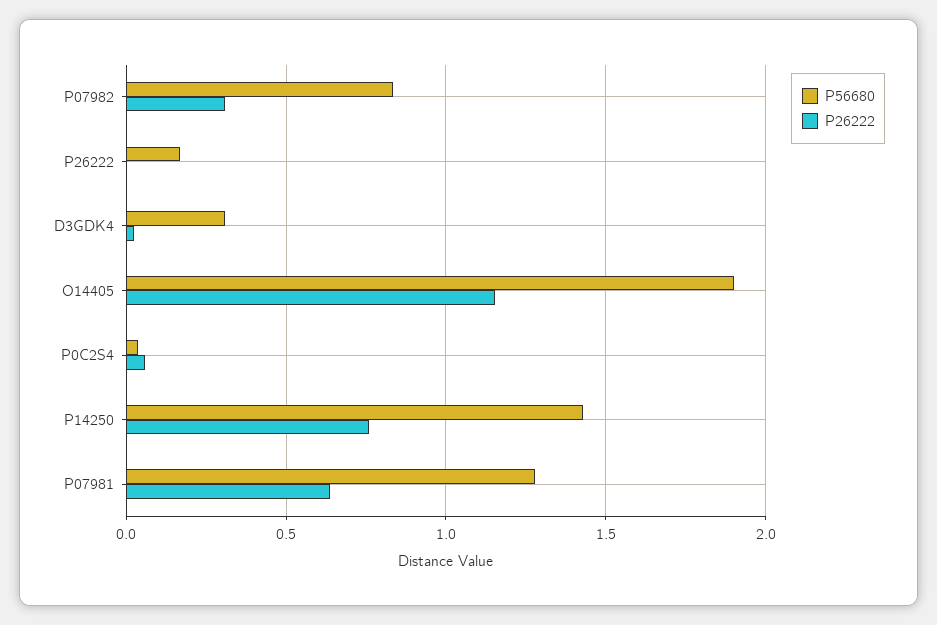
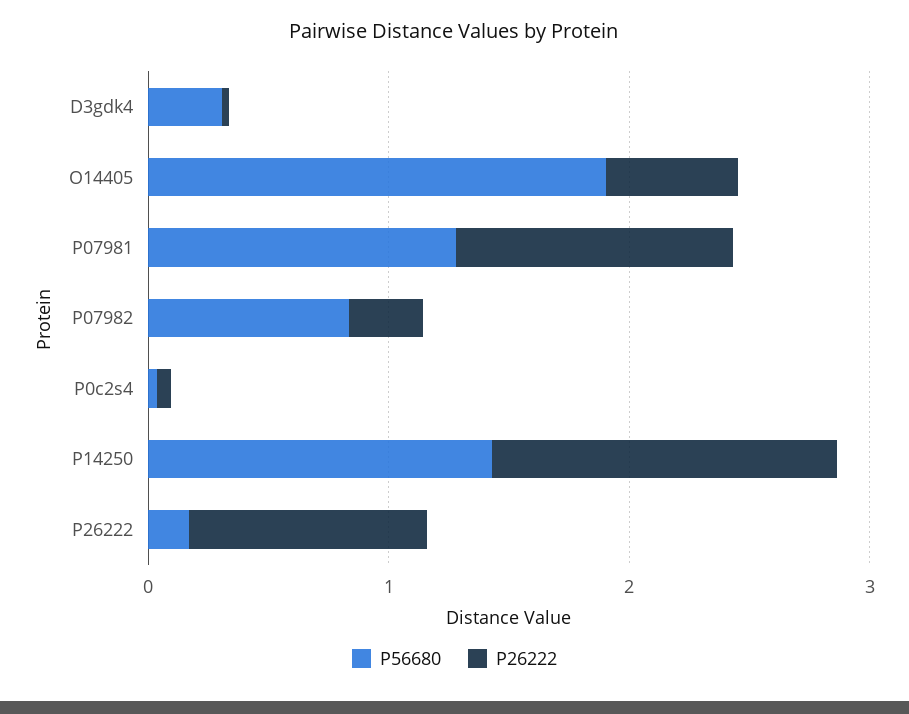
P26222, P26222: 0 -> 1
P26222, O14405: 1.15 -> 0.6
P26222, P14250: 0.75 -> 1.4
P26222, P07981: 0.65 -> 1.2

